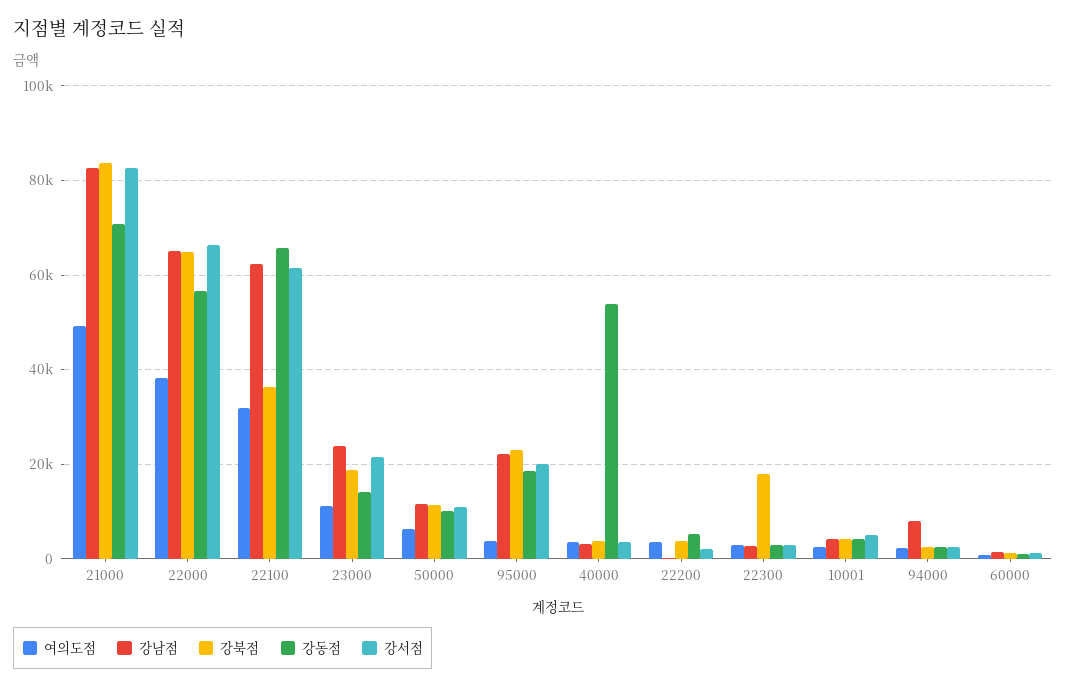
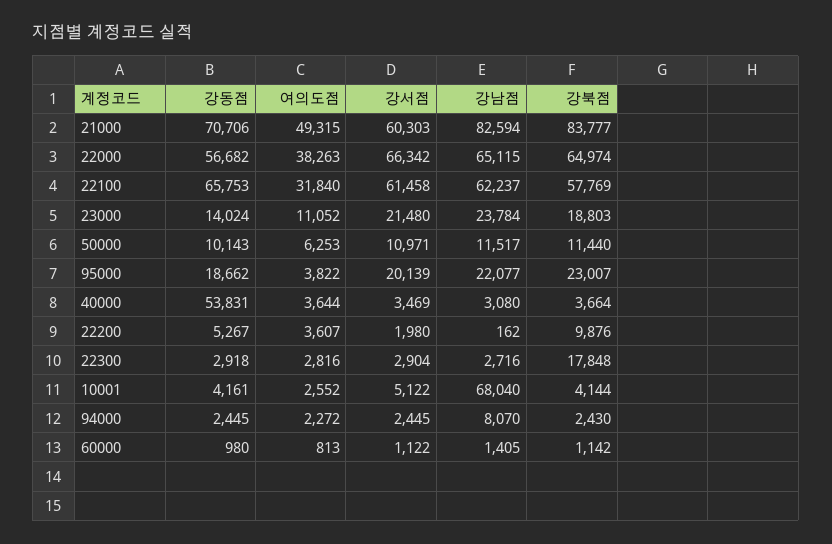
강서점, 21000: 82000 -> 60303
강북점, 22100: 36000 -> 57769
강북점, 22200: 4000 -> 9876
강남점, 10001: 4000 -> 68040

